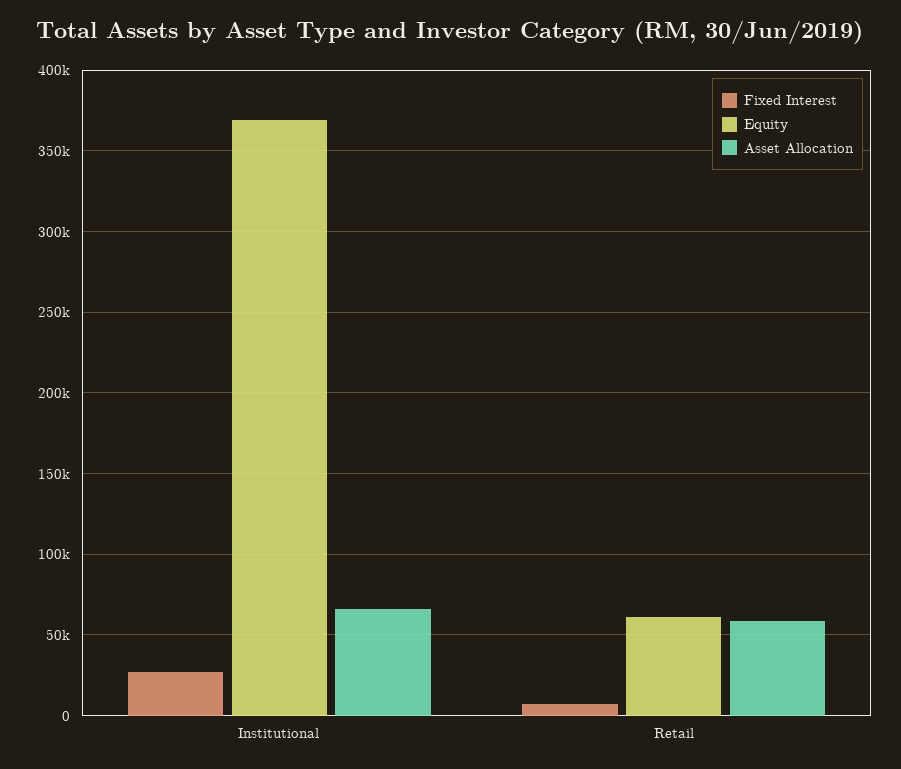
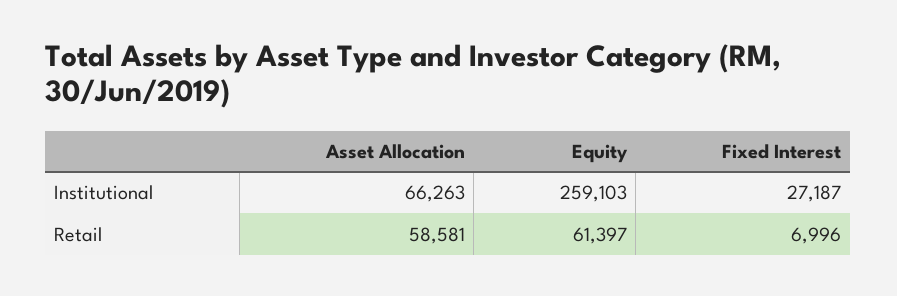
Equity, Institutional: 370000 -> 259103

